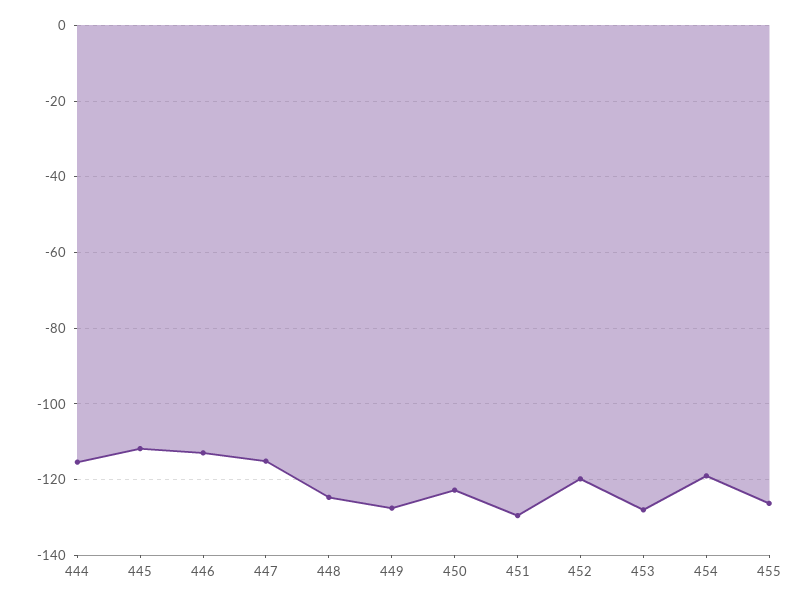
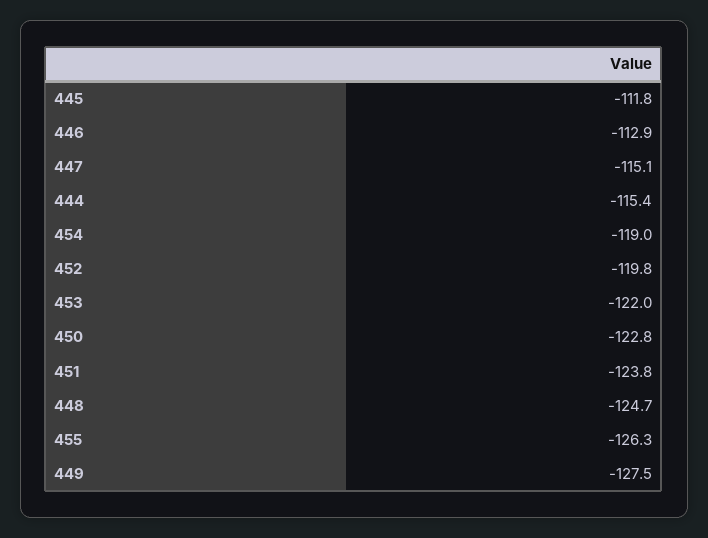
451: -130 -> -123.8
453: -128 -> -122

